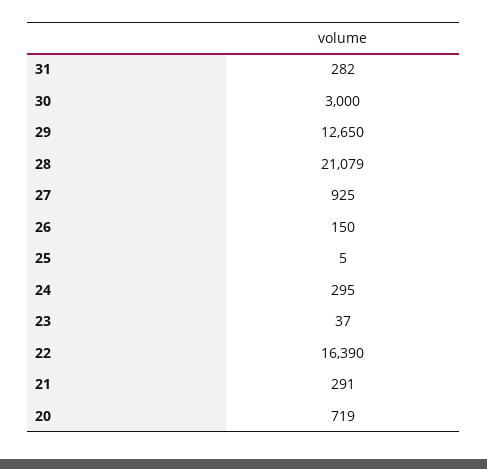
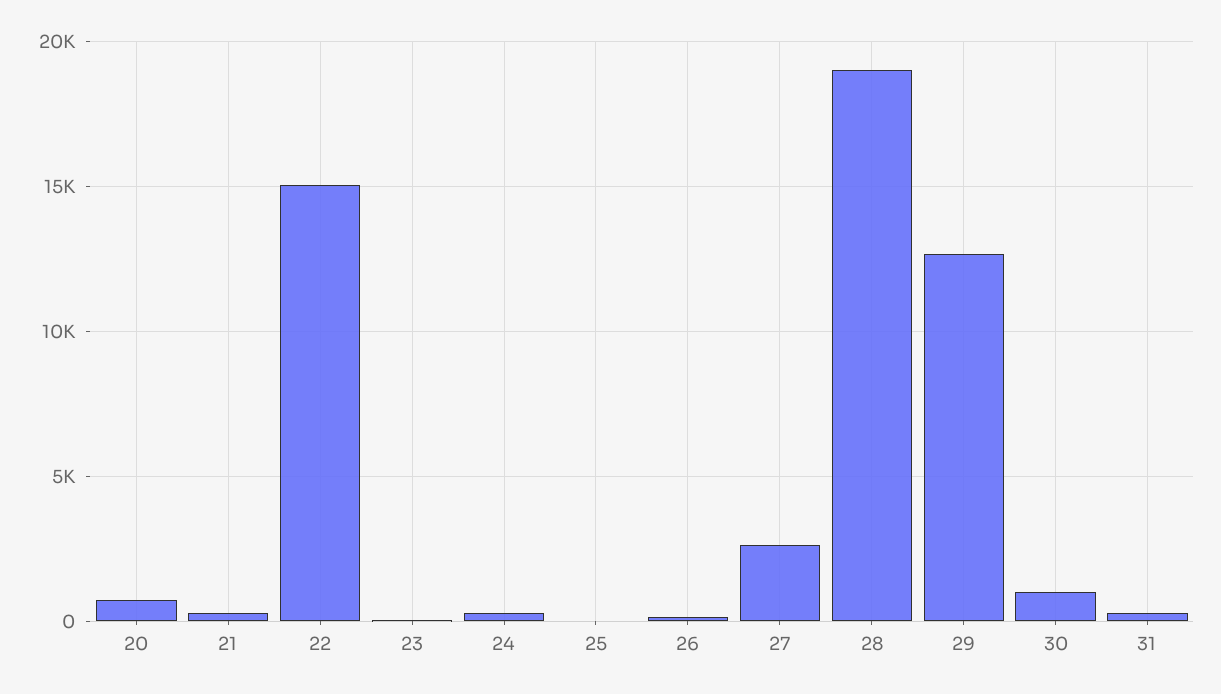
30: 3000 -> 1000
28: 21079 -> 19000
27: 925 -> 2500
22: 16390 -> 15000

